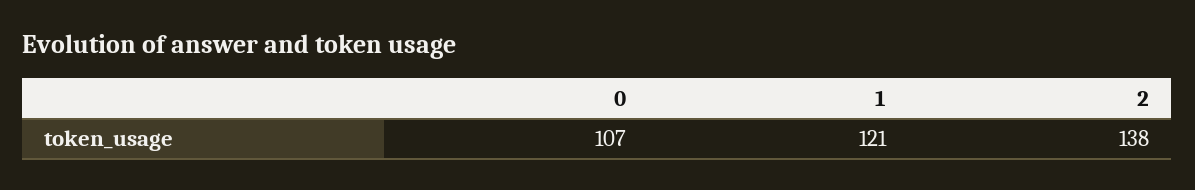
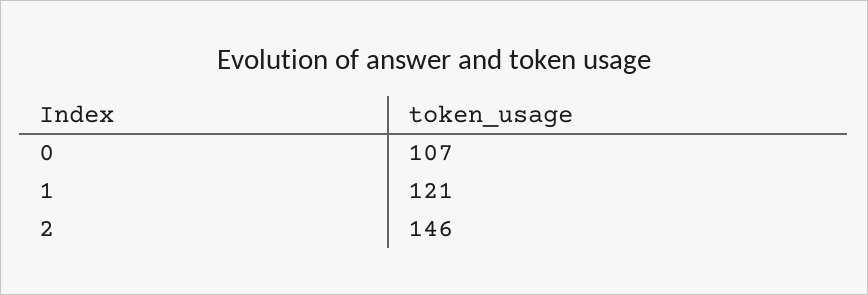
2: 138 -> 146

